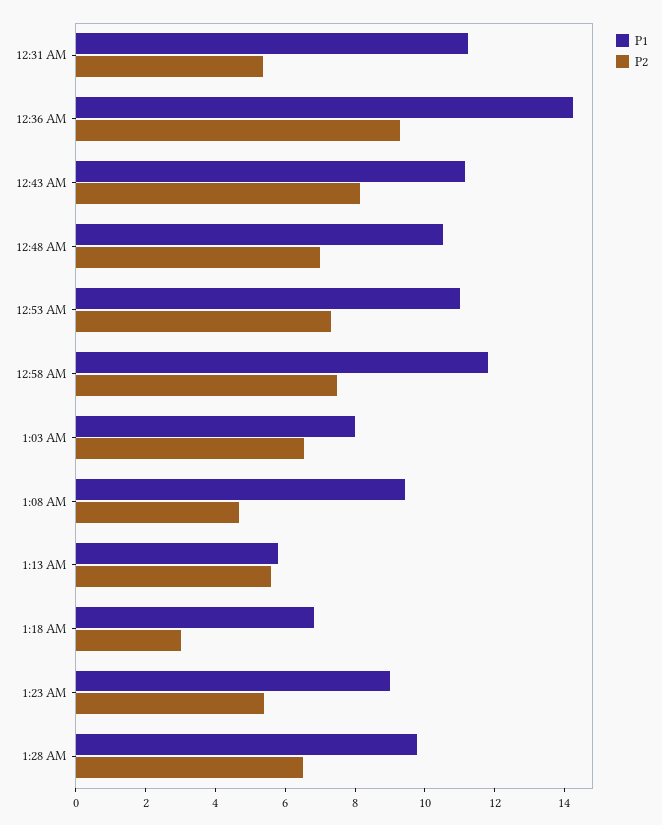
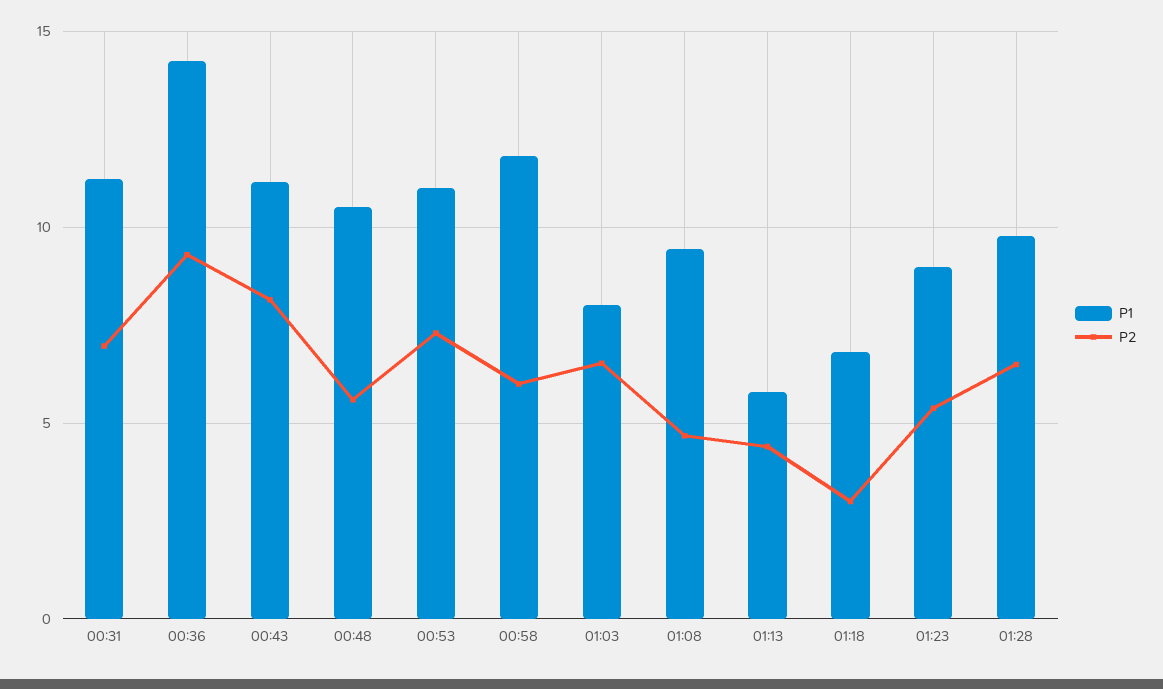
P2, 12:31 AM: 5.5 -> 7
P2, 12:48 AM: 7 -> 5.5
P2, 12:58 AM: 7.5 -> 6
P2, 1:13 AM: 5.5 -> 4.5

